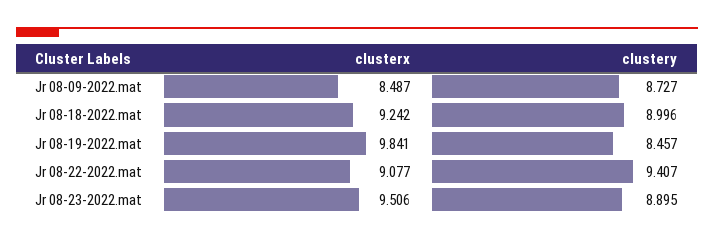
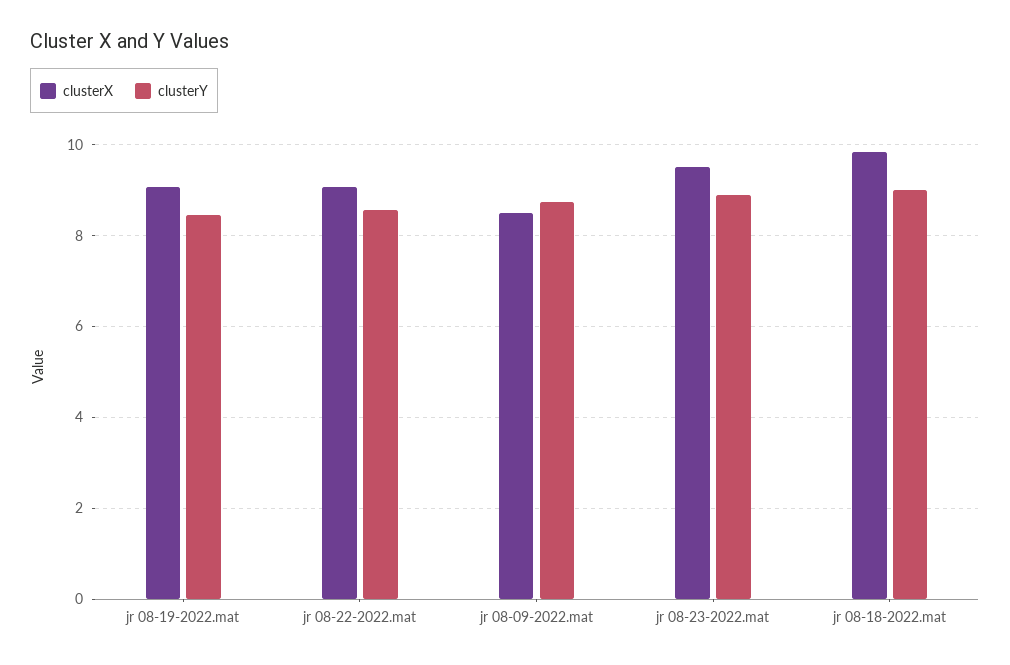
clusterx, Jr 08-18-2022.mat: 9.242 -> 9.8
clusterx, Jr 08-19-2022.mat: 9.841 -> 9
clustery, Jr 08-22-2022.mat: 9.407 -> 8.6

